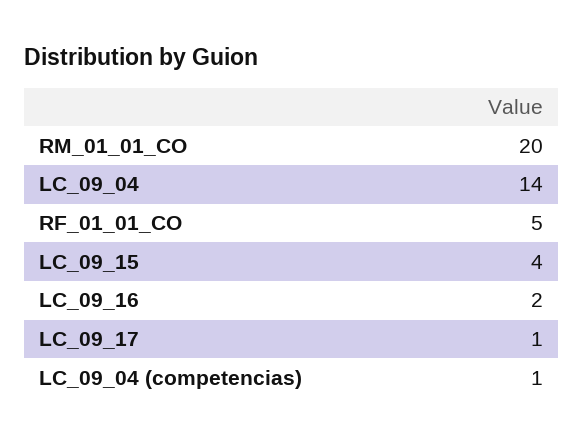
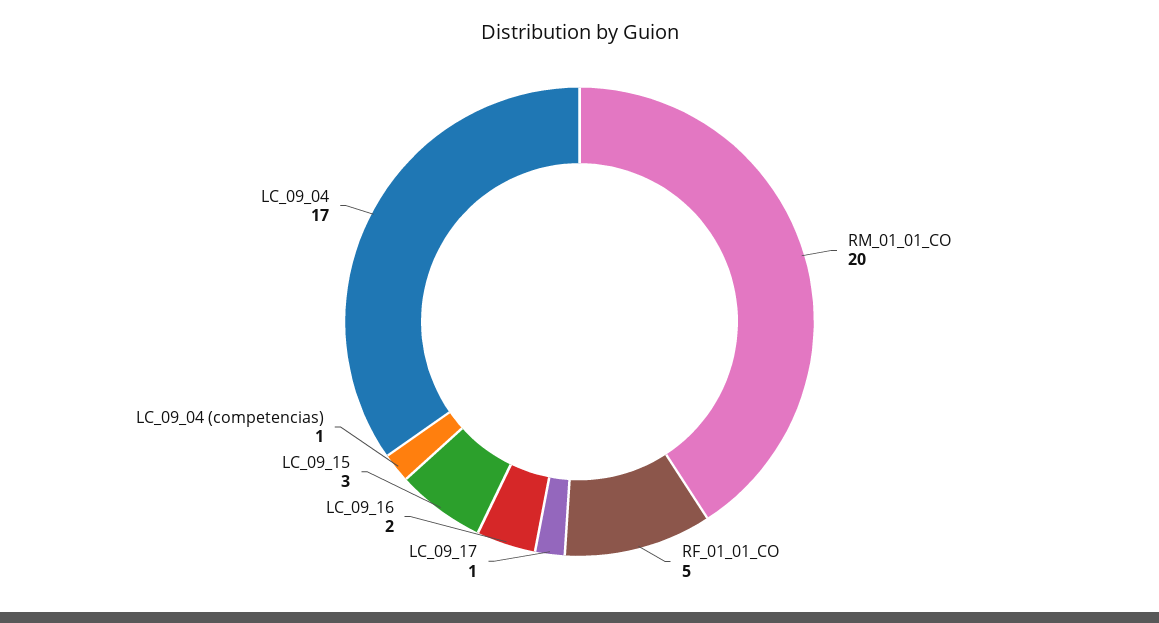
LC_09_04: 14 -> 17
LC_09_15: 4 -> 3

